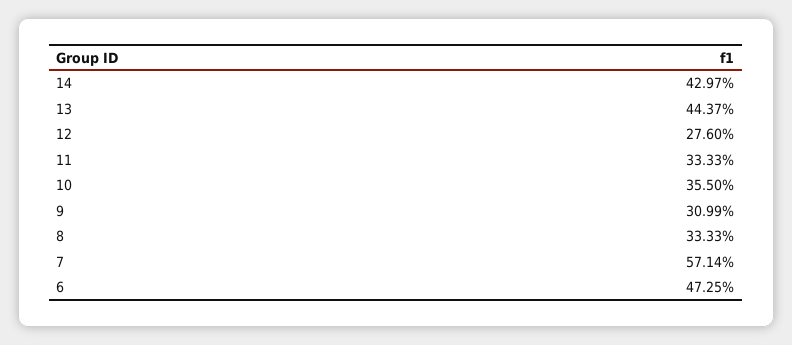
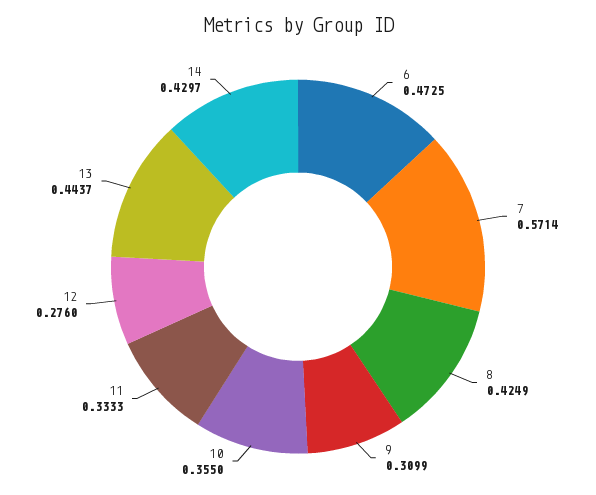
8: 0.3333 -> 0.4249

